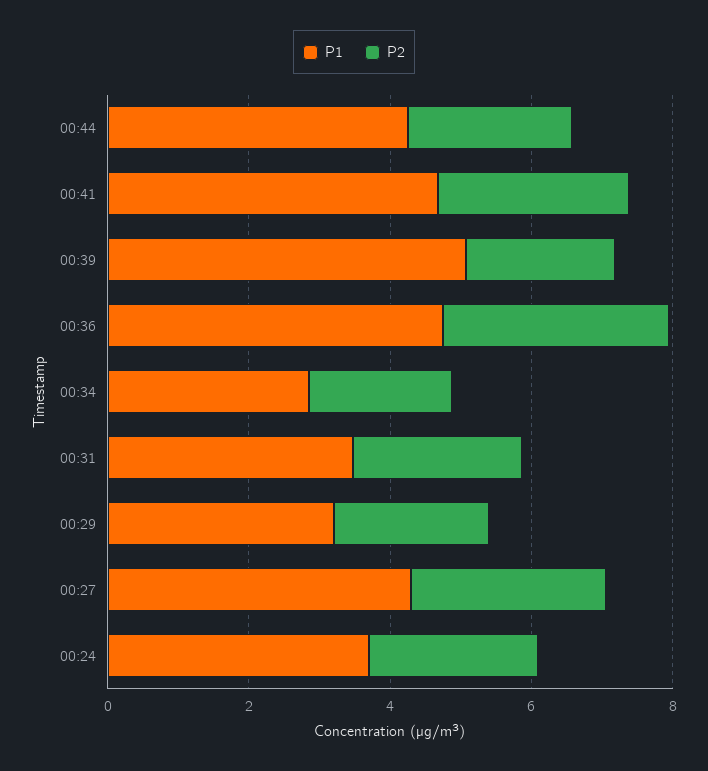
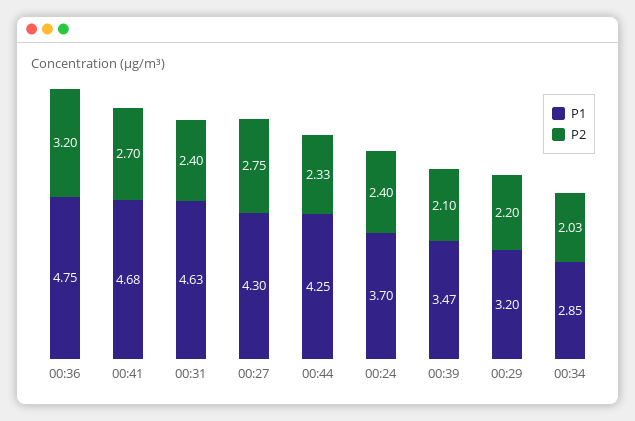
P1, 00:39: 5 -> 3.47
P1, 00:31: 3.5 -> 4.63

